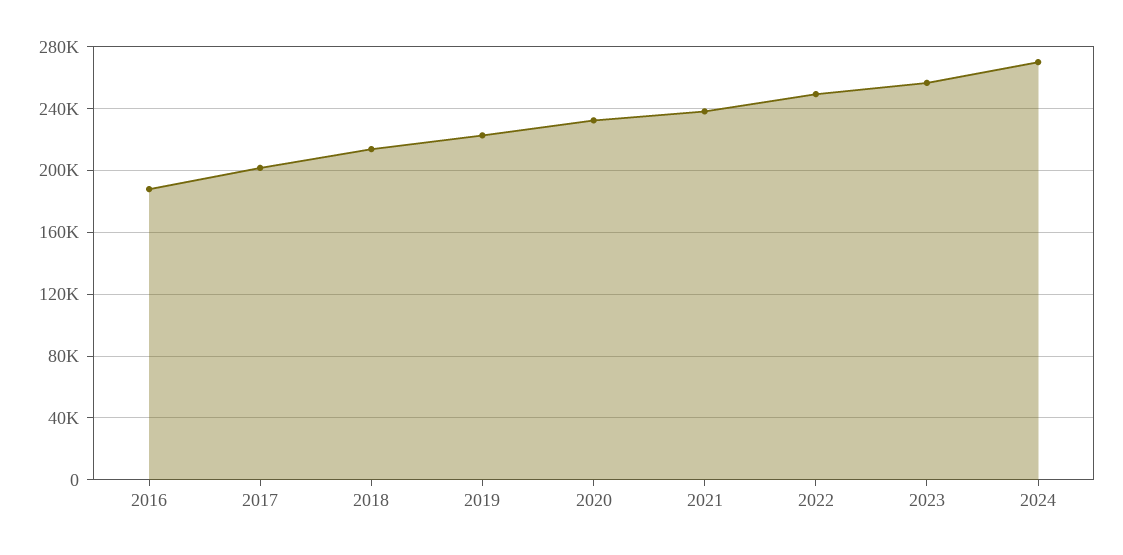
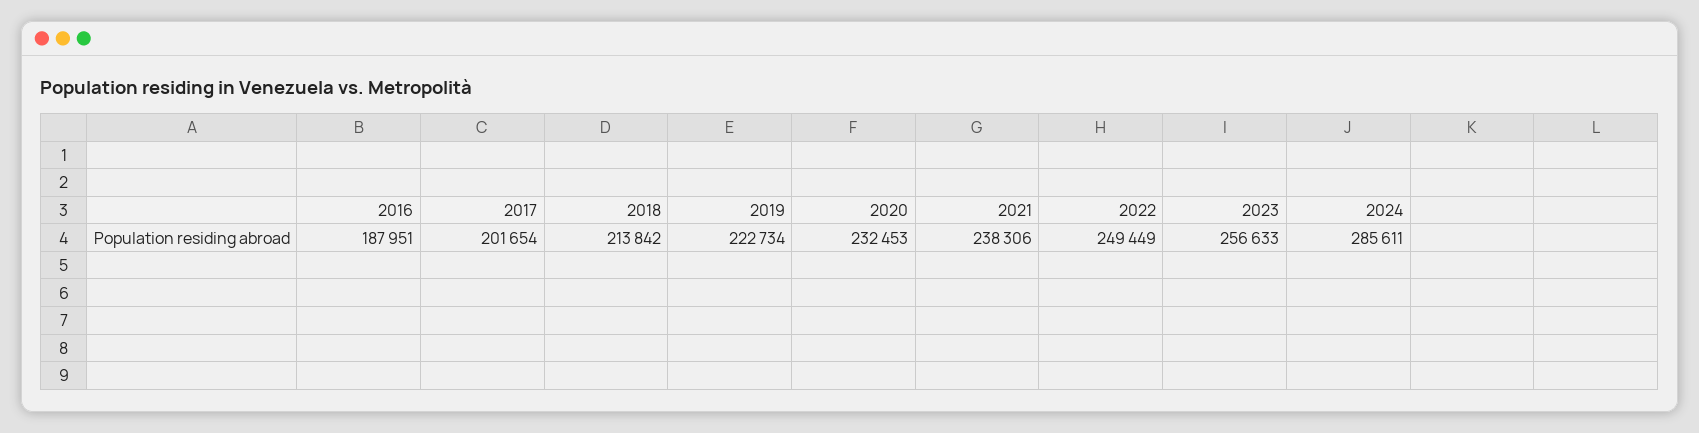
2024: 270000 -> 285611

